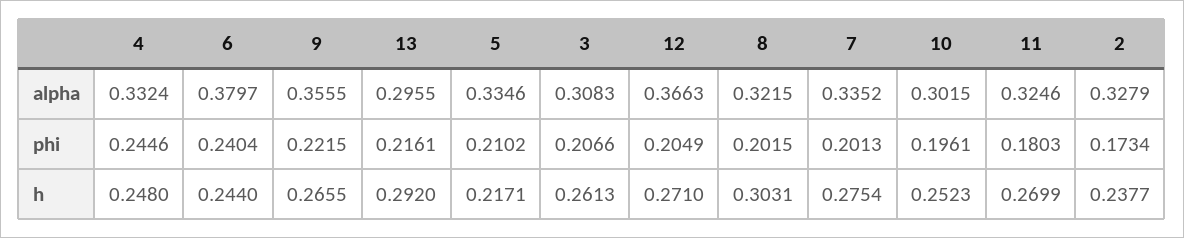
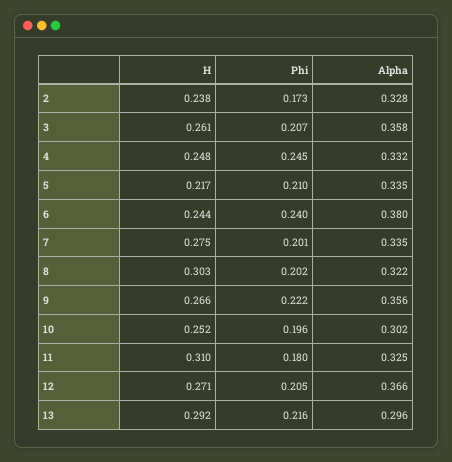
3, alpha: 0.3083 -> 0.358
11, h: 0.2699 -> 0.31

